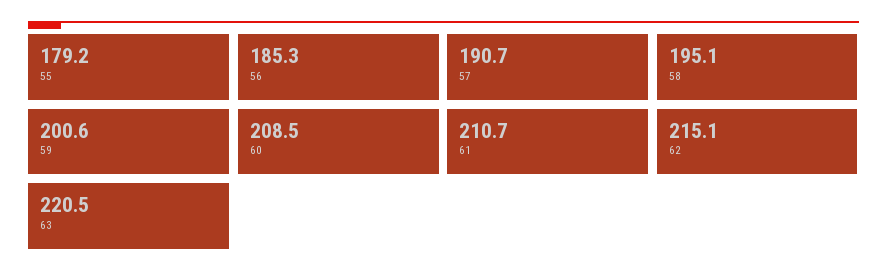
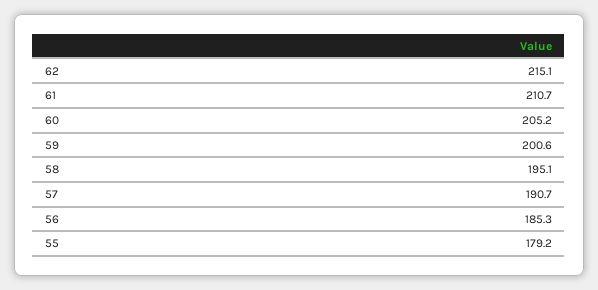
60: 208.5 -> 205.2
63: 220.5 -> none

